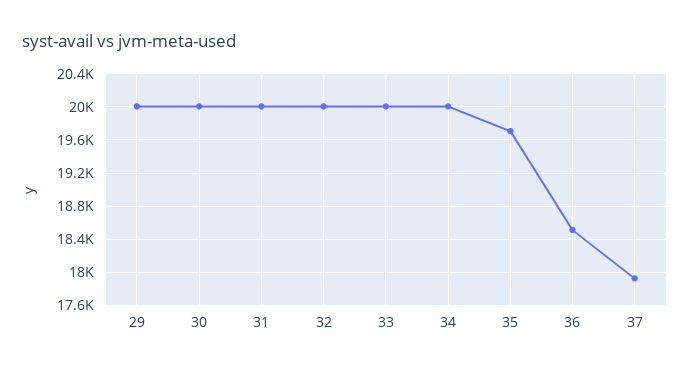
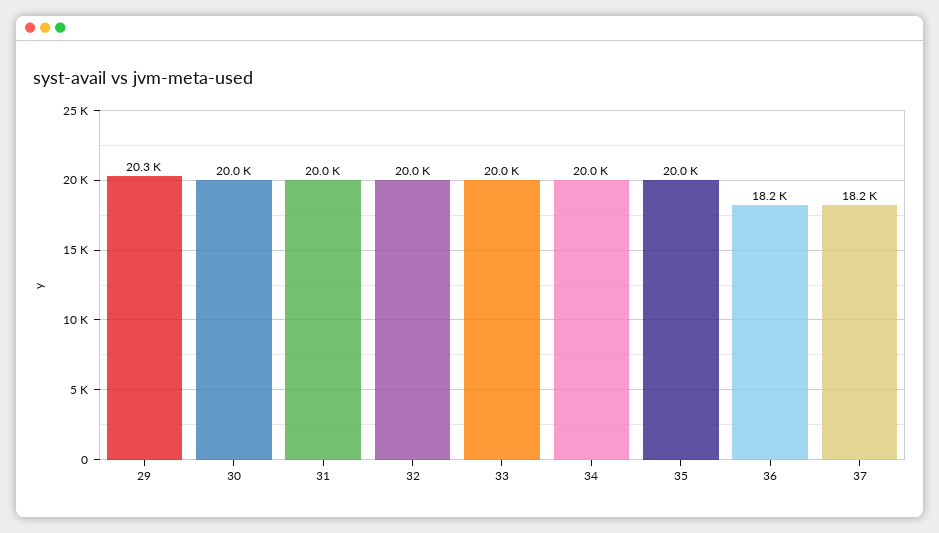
29: 20000 -> 20300
35: 19700 -> 20000
36: 18500 -> 18200
37: 17900 -> 18200

